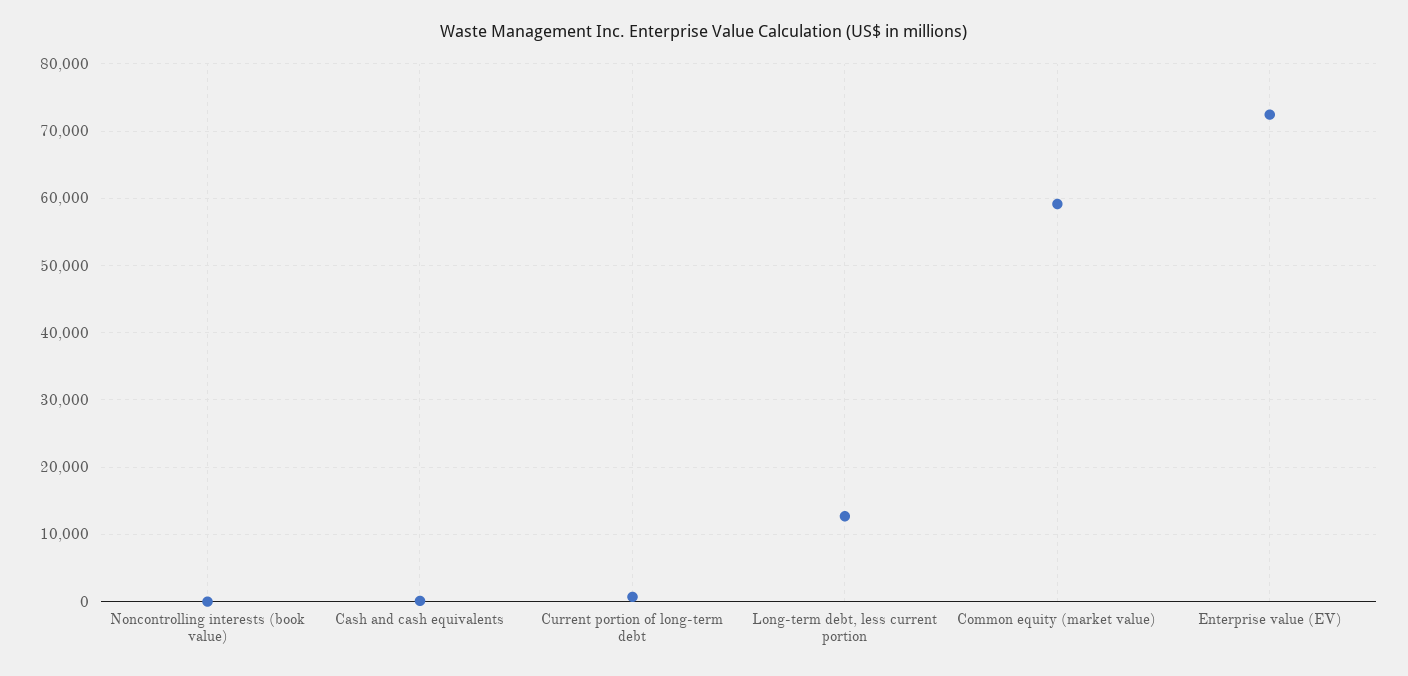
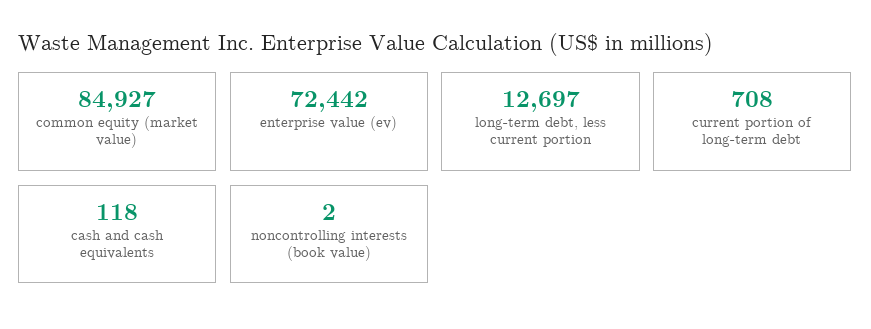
Common equity (market value): 59000 -> 84927

